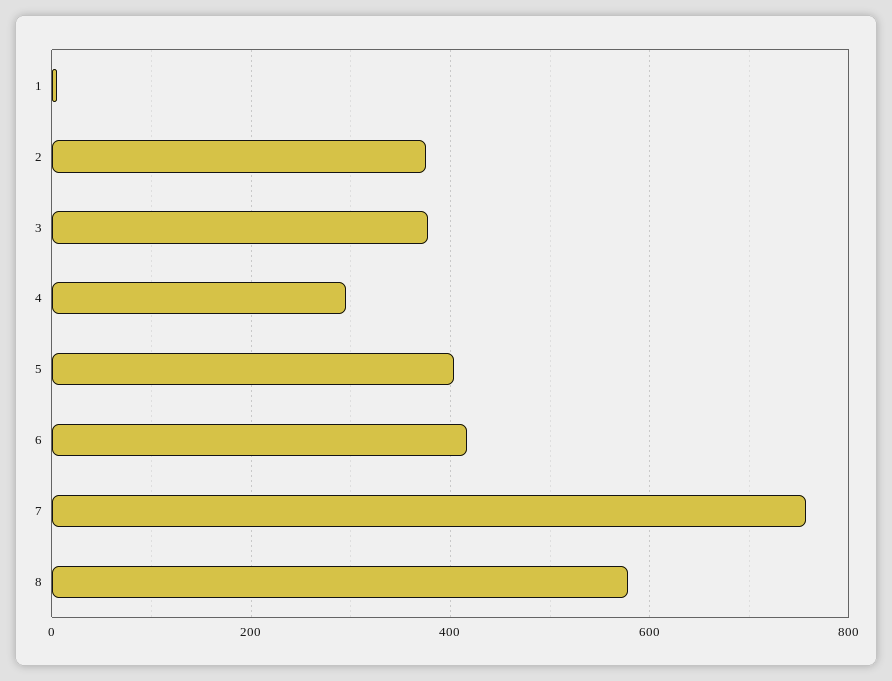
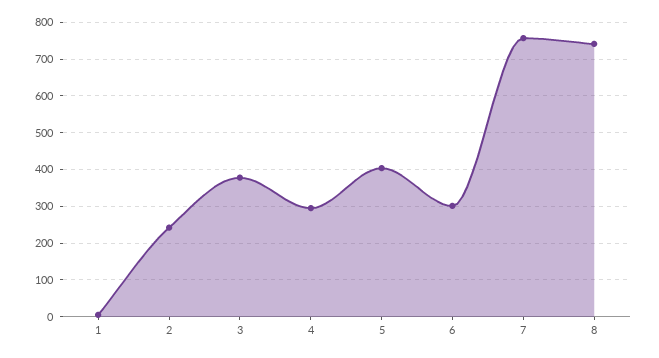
2: 380 -> 240
6: 420 -> 300
8: 580 -> 740

